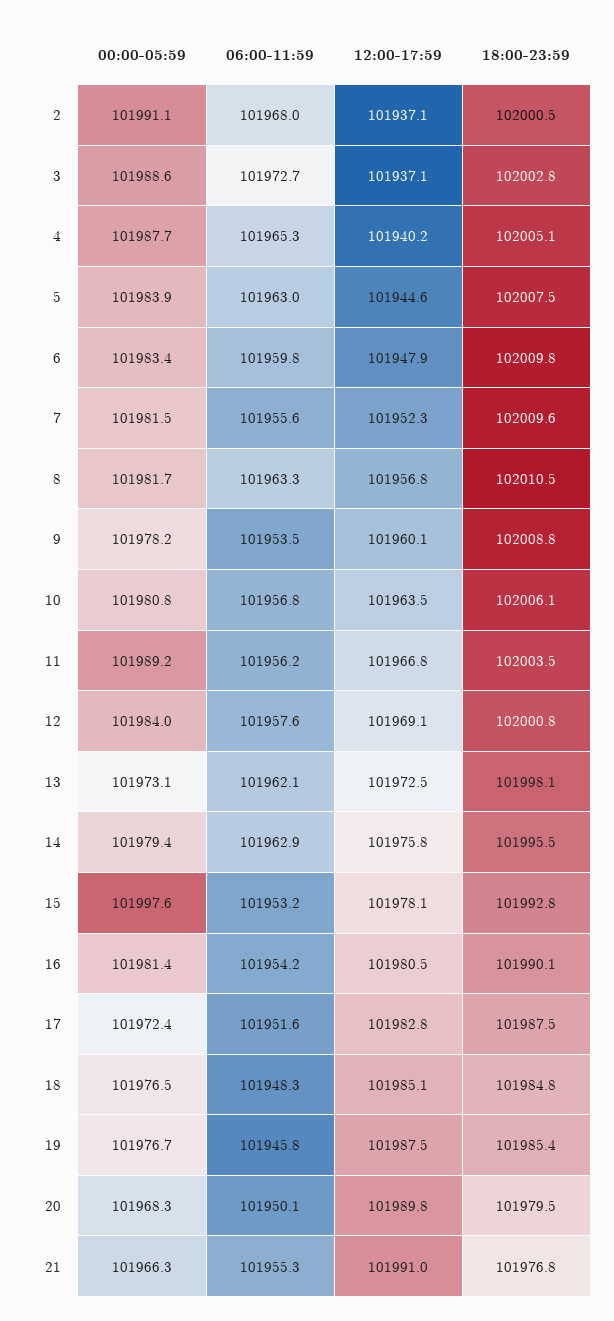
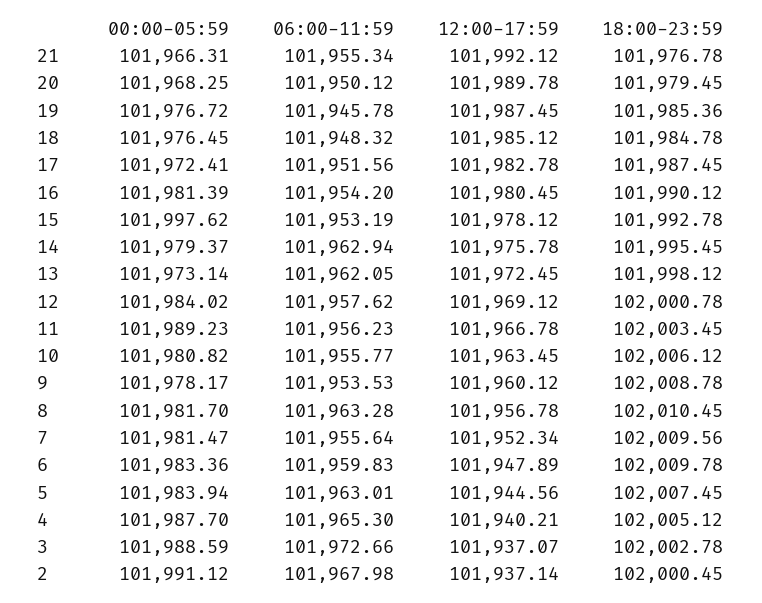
06:00-11:59, 10: 101956.8 -> 101955.77
12:00-17:59, 21: 101991 -> 101992.12

